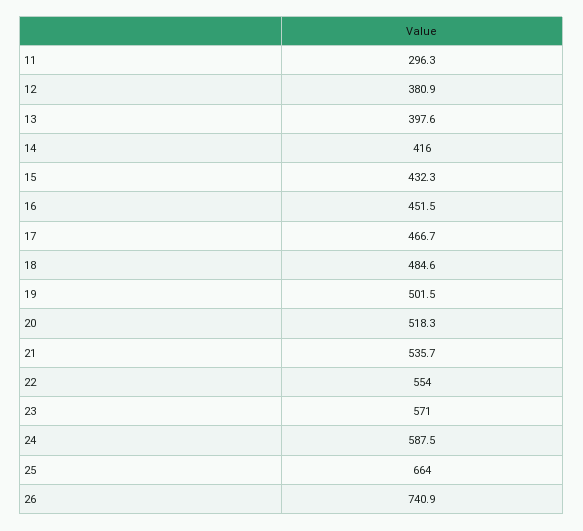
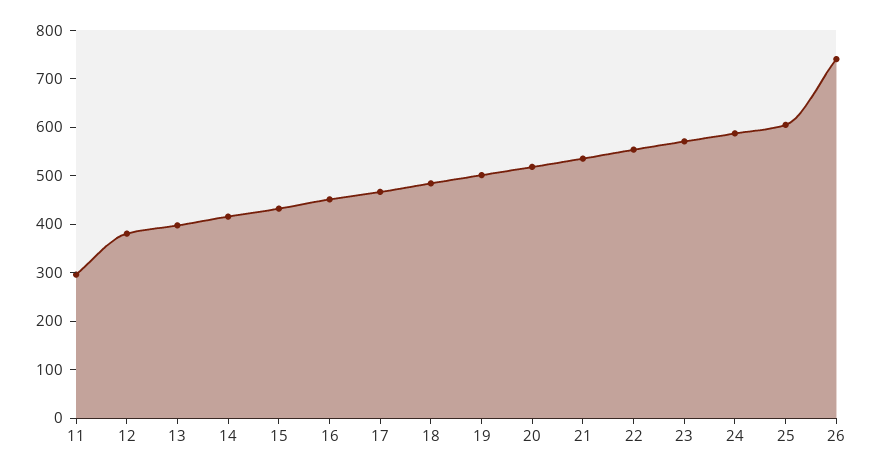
25: 664 -> 600

